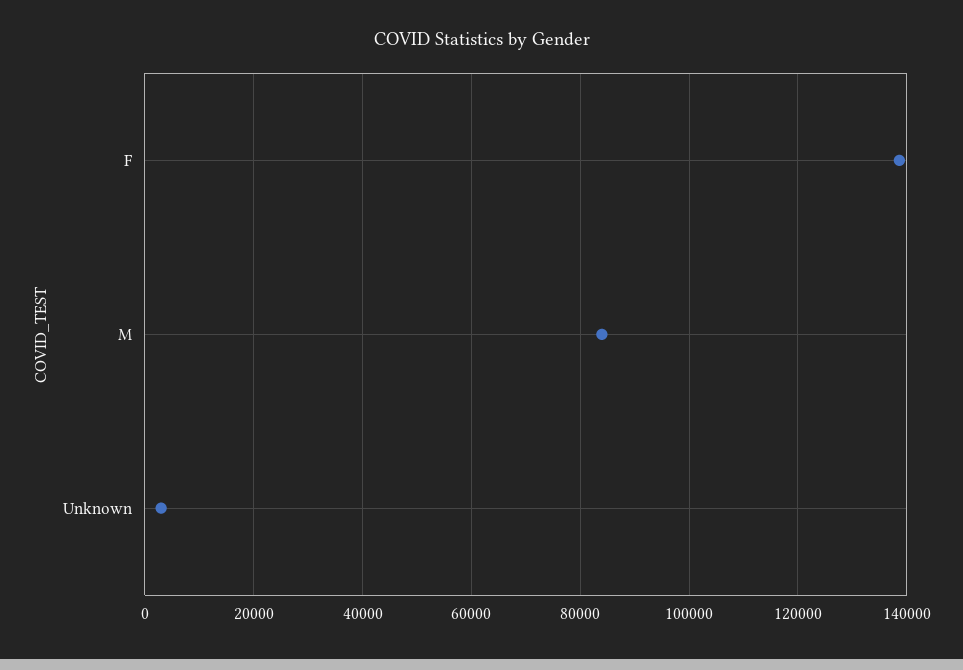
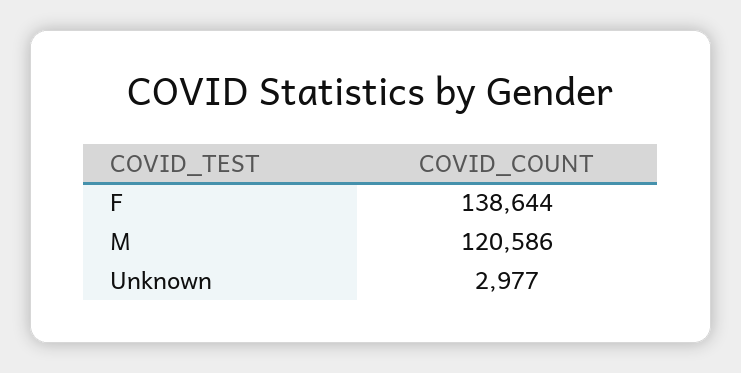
M: 84000 -> 120586

